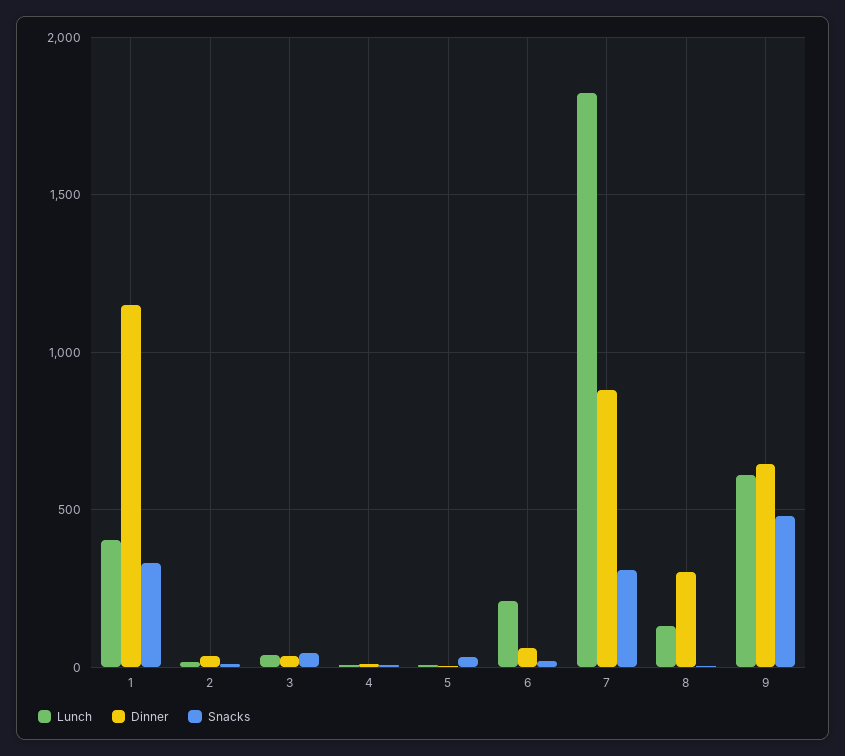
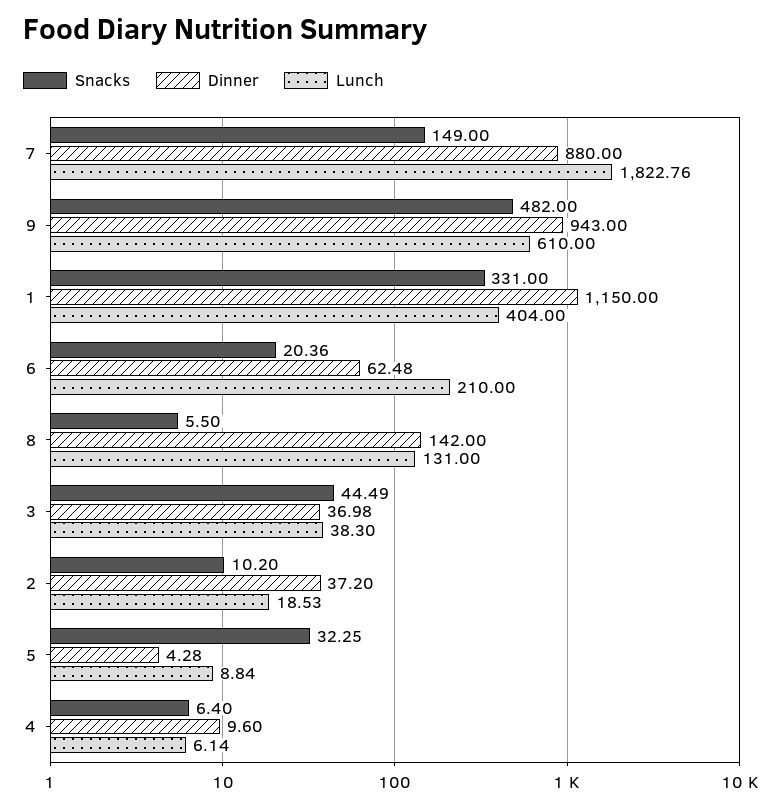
Snacks, 7: 300 -> 149
Dinner, 8: 300 -> 142
Dinner, 9: 650 -> 943

